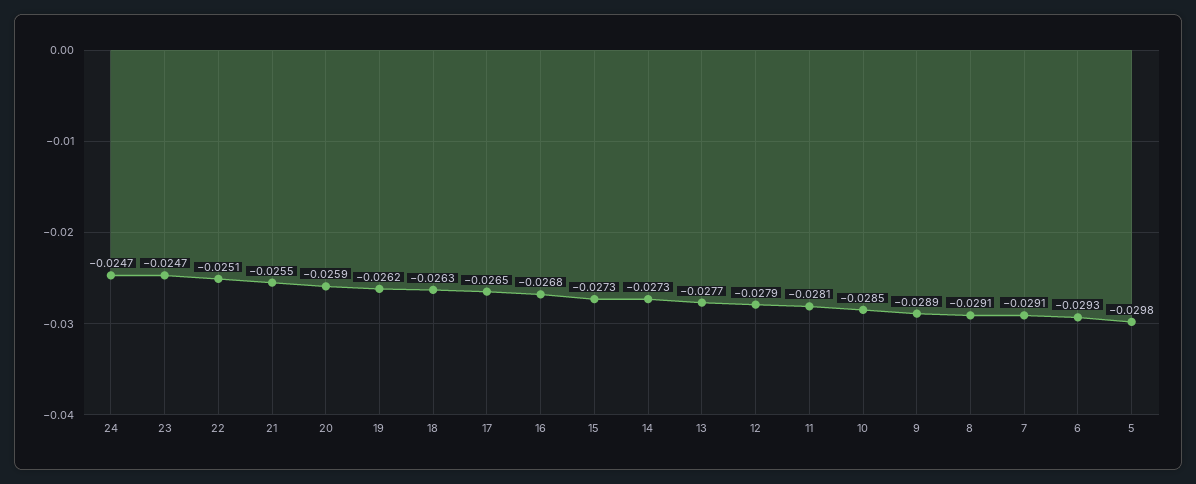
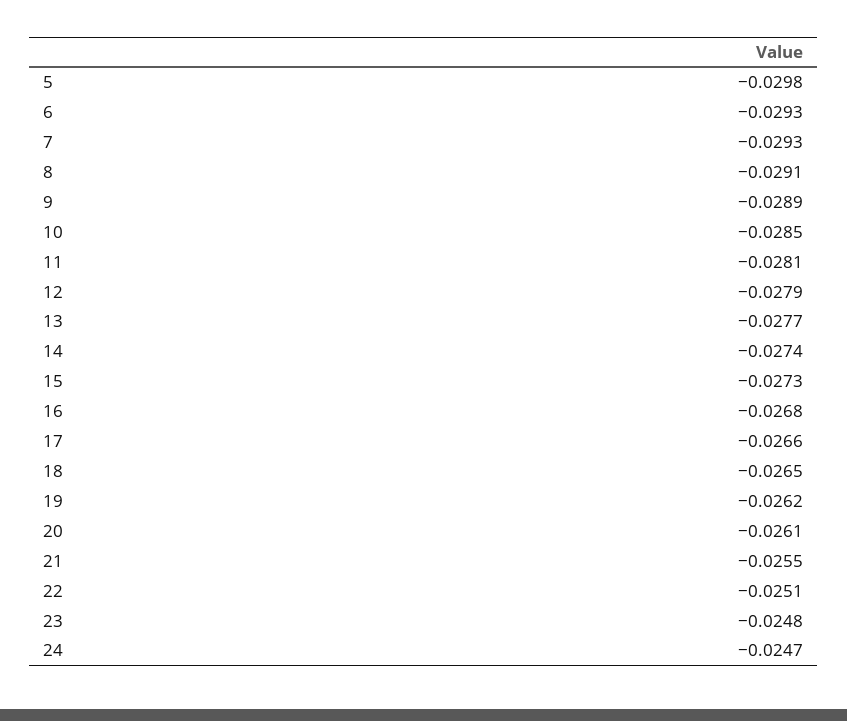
23: -0.0247 -> -0.0248
20: -0.0259 -> -0.0261
18: -0.0263 -> -0.0265
17: -0.0265 -> -0.0266
14: -0.0273 -> -0.0274
7: -0.0291 -> -0.0293

